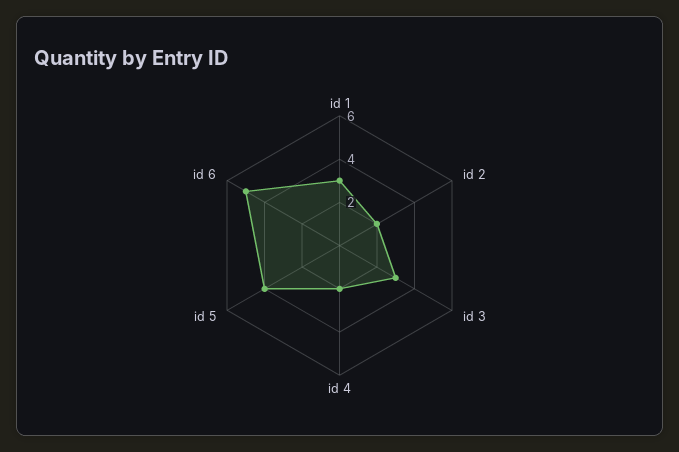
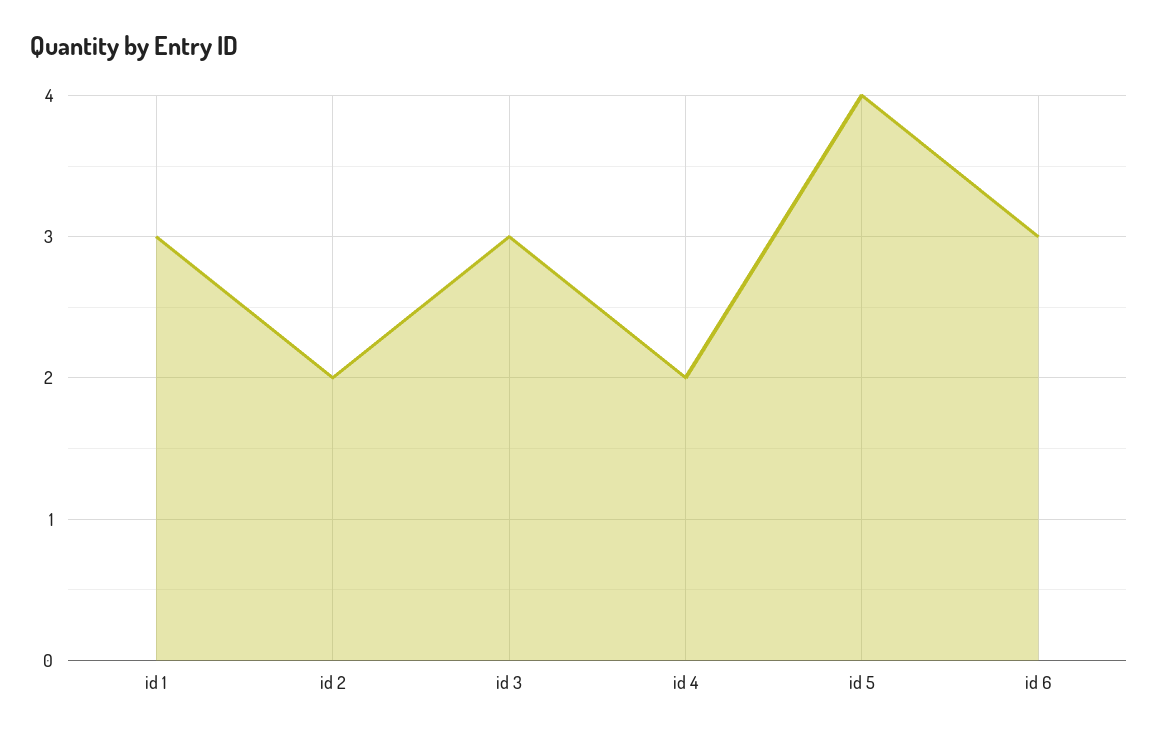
id 6: 5 -> 3

